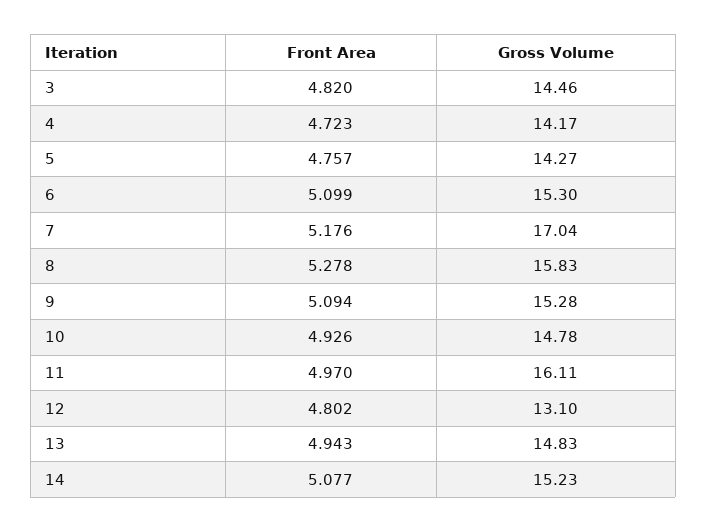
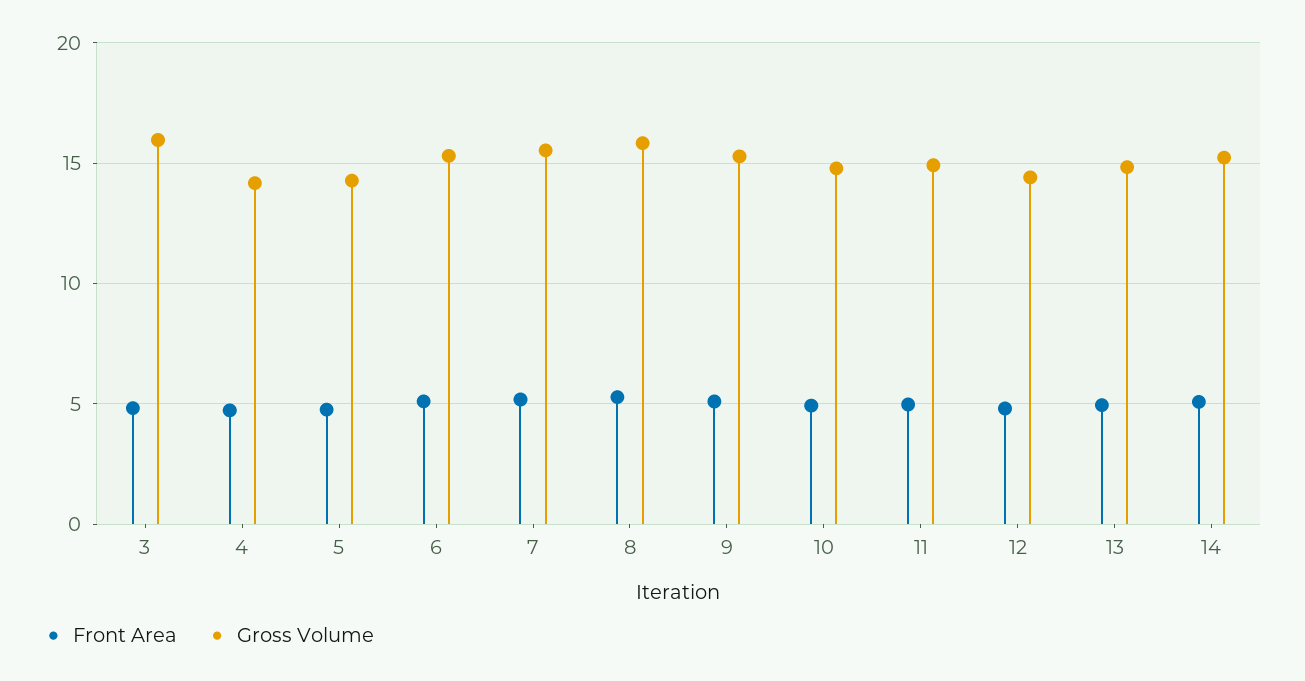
Gross Volume, 3: 14.46 -> 16
Gross Volume, 7: 17.04 -> 15.5
Gross Volume, 11: 16.11 -> 15
Gross Volume, 12: 13.1 -> 14.5

